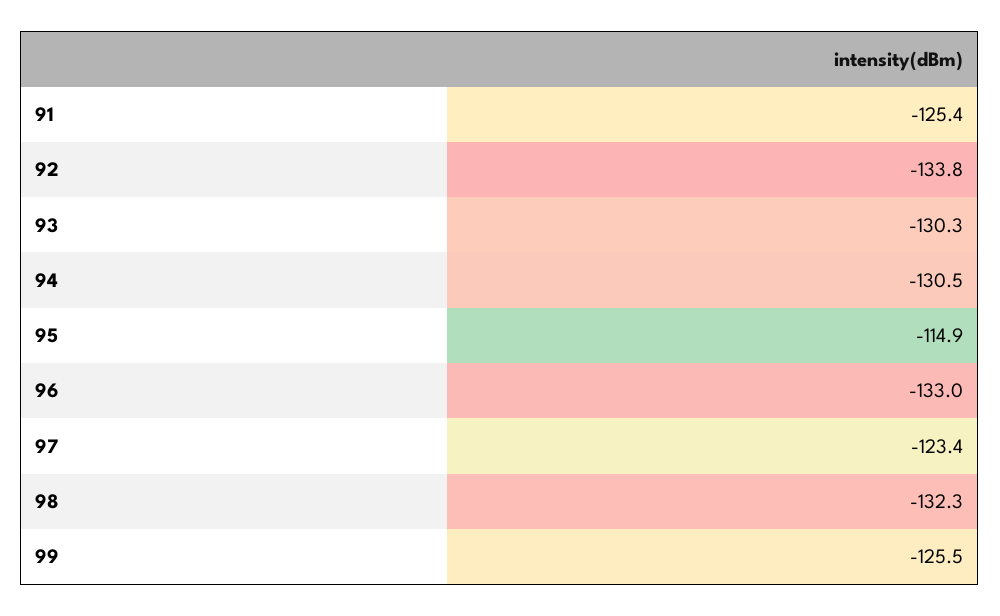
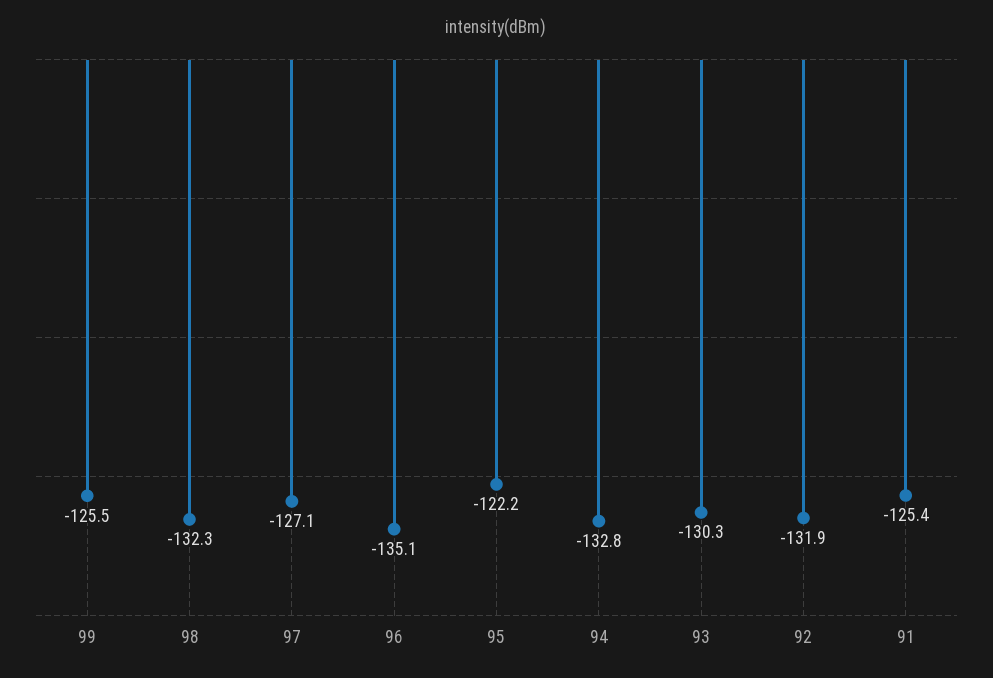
92: -133.8 -> -131.9
94: -130.5 -> -132.8
95: -114.9 -> -122.2
96: -133 -> -135.1
97: -123.4 -> -127.1

